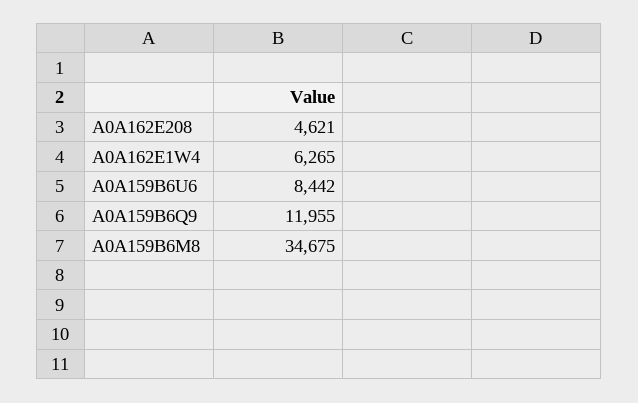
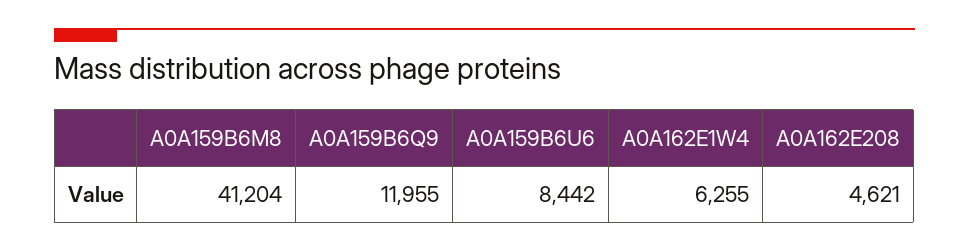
A0A162E1W4: 6265 -> 6255
A0A159B6M8: 34675 -> 41204

